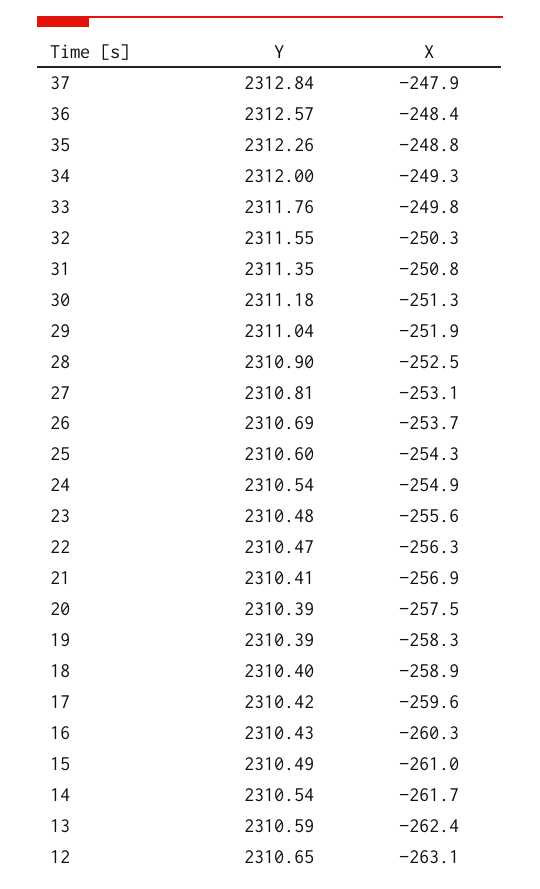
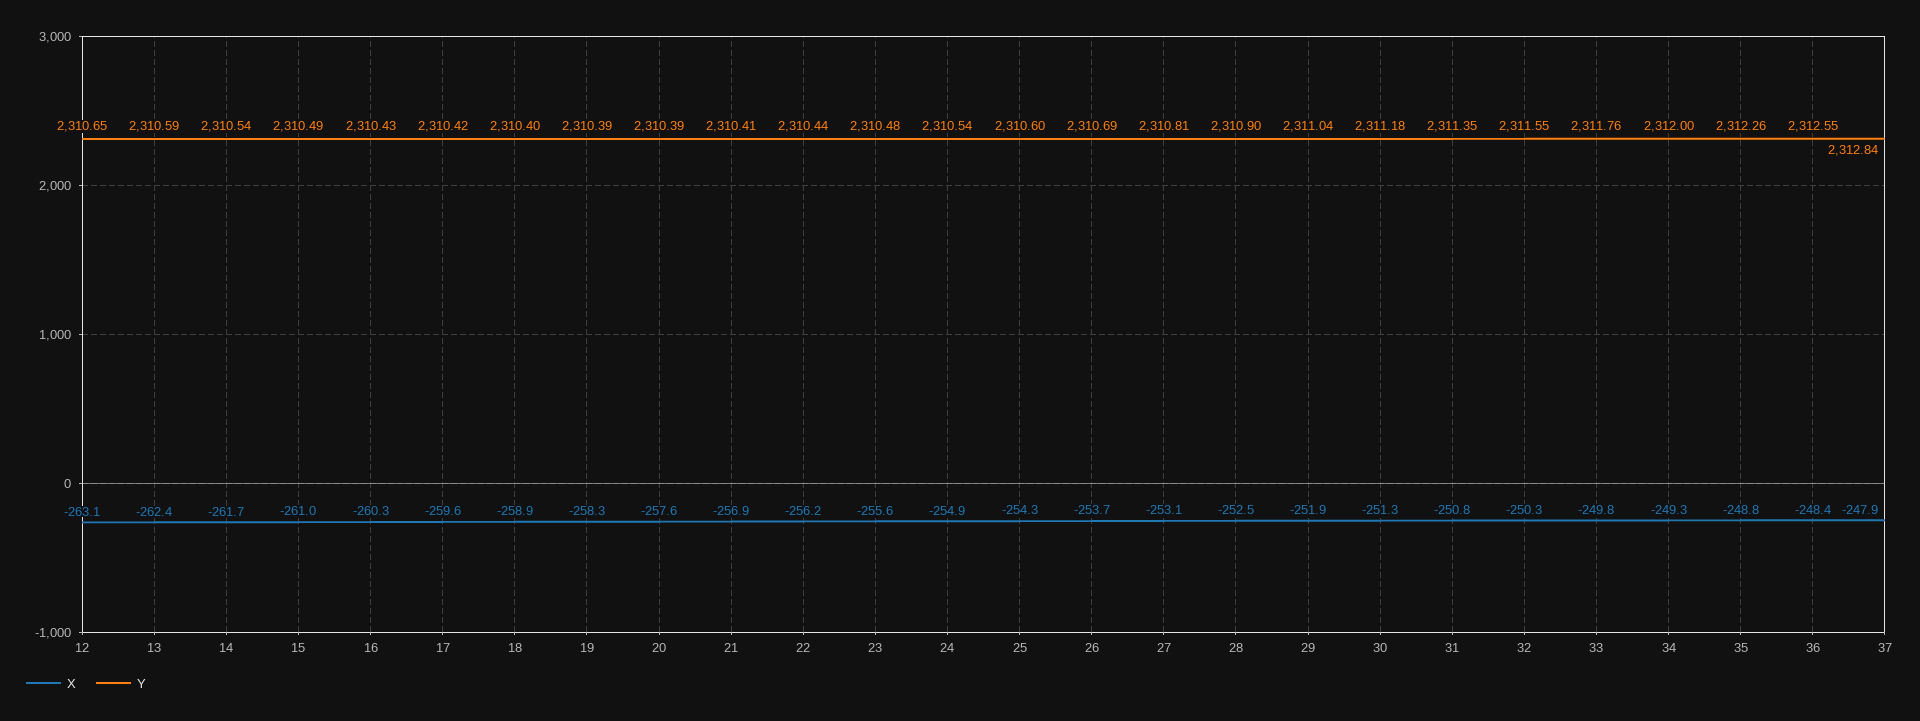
Y, 36: 2312.57 -> 2312.55
Y, 22: 2310.47 -> 2310.44
X, 22: -256.3 -> -256.2
X, 20: -257.5 -> -257.6

